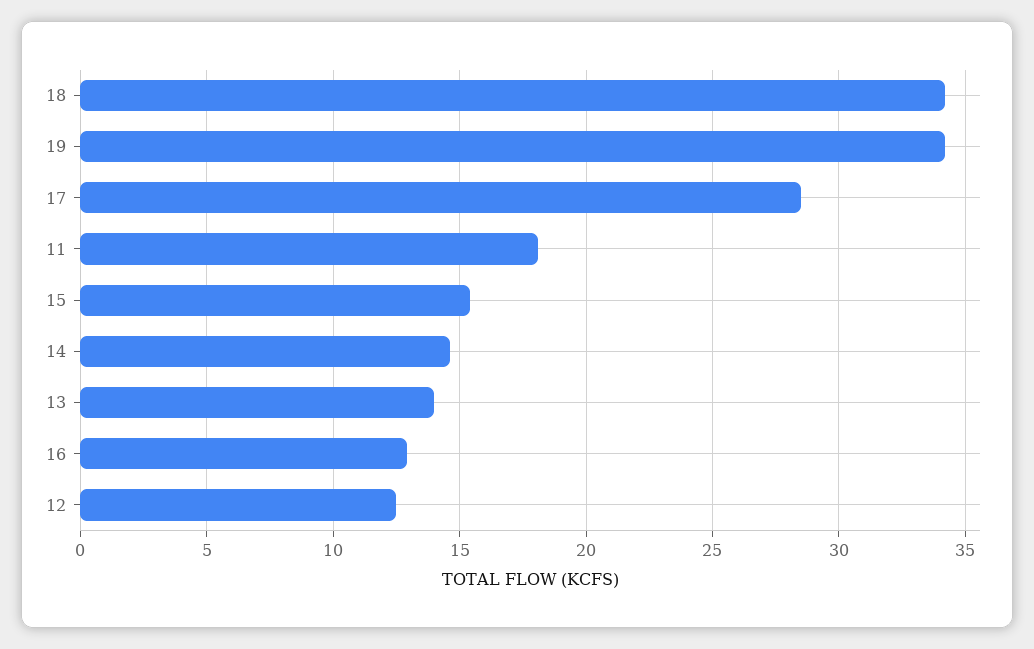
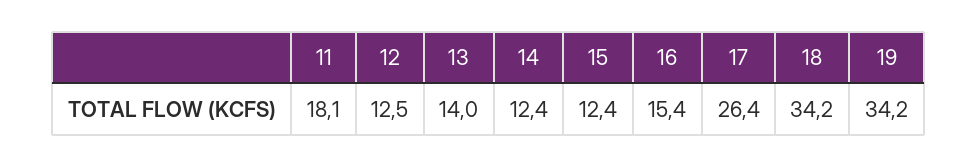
17: 28.5 -> 26.4
15: 15.5 -> 12.4
14: 14.5 -> 12.4
16: 13 -> 15.4

